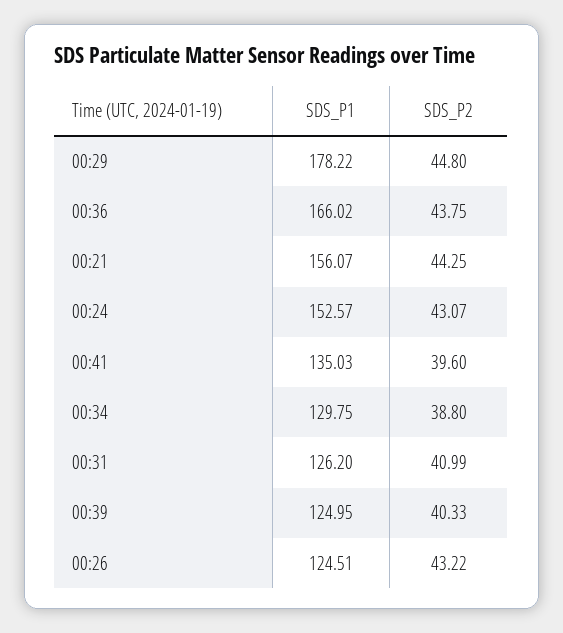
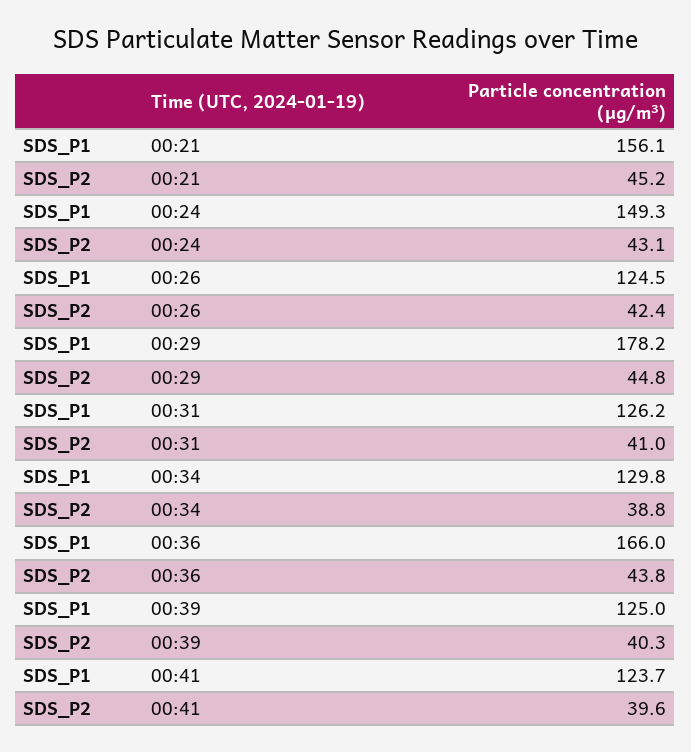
SDS_P2, 00:21: 44.25 -> 45.2
SDS_P1, 00:24: 152.57 -> 149.3
SDS_P1, 00:41: 135.03 -> 123.7
SDS_P2, 00:26: 43.22 -> 42.4

